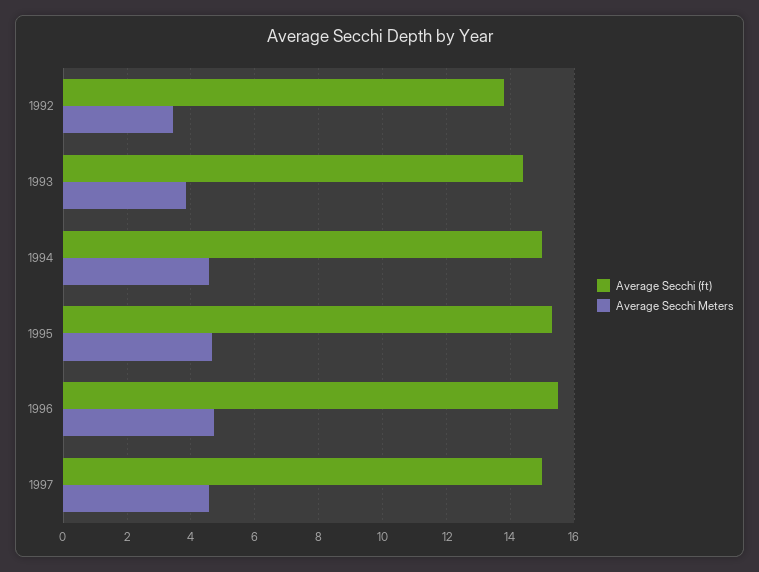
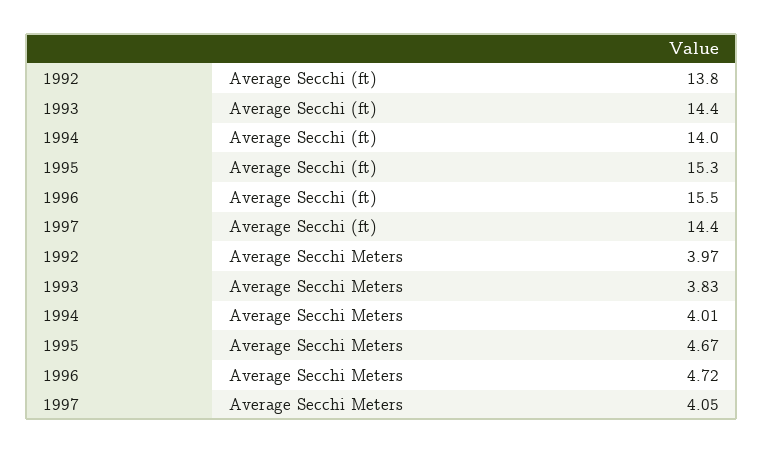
Average Secchi Meters, 1992: 3.4 -> 3.97
Average Secchi (ft), 1994: 15 -> 14
Average Secchi Meters, 1994: 4.6 -> 4.01
Average Secchi (ft), 1997: 15 -> 14.4
Average Secchi Meters, 1997: 4.6 -> 4.05

